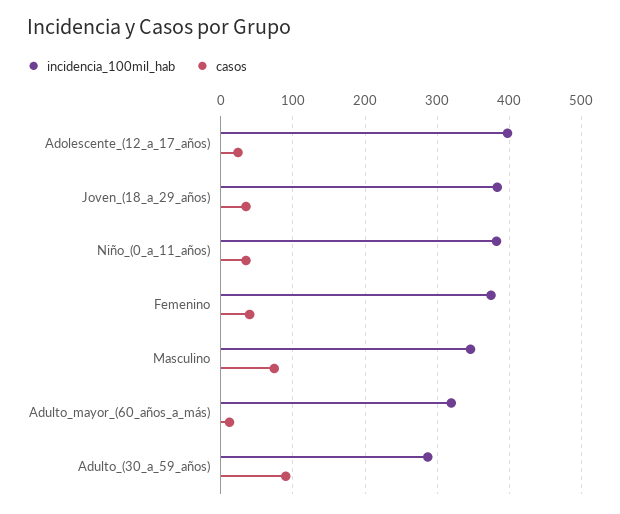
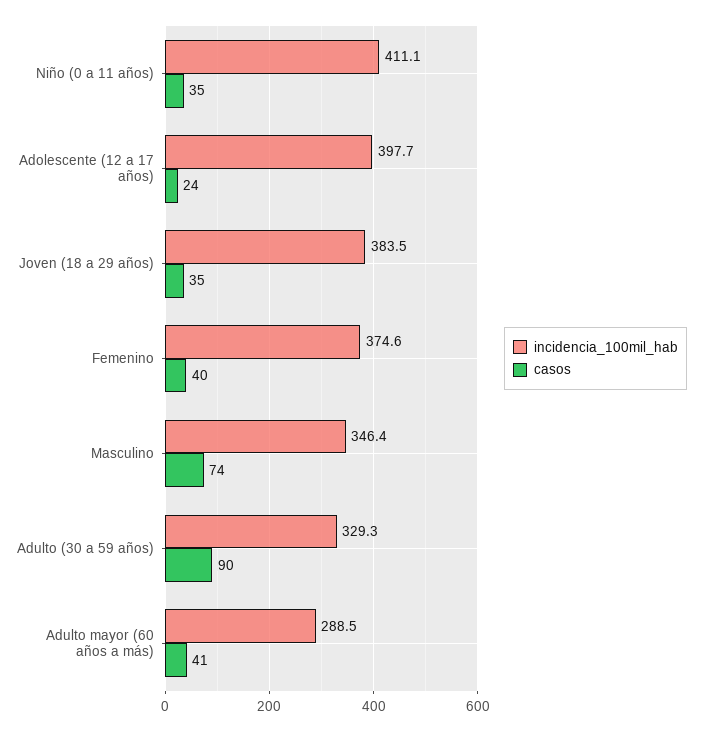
incidencia_100mil_hab, Niño_(0_a_11_años): 380 -> 411.1
incidencia_100mil_hab, Adulto_mayor_(60_años_a_más): 320 -> 288.5
casos, Adulto_mayor_(60_años_a_más): 10 -> 41
incidencia_100mil_hab, Adulto_(30_a_59_años): 290 -> 329.3

